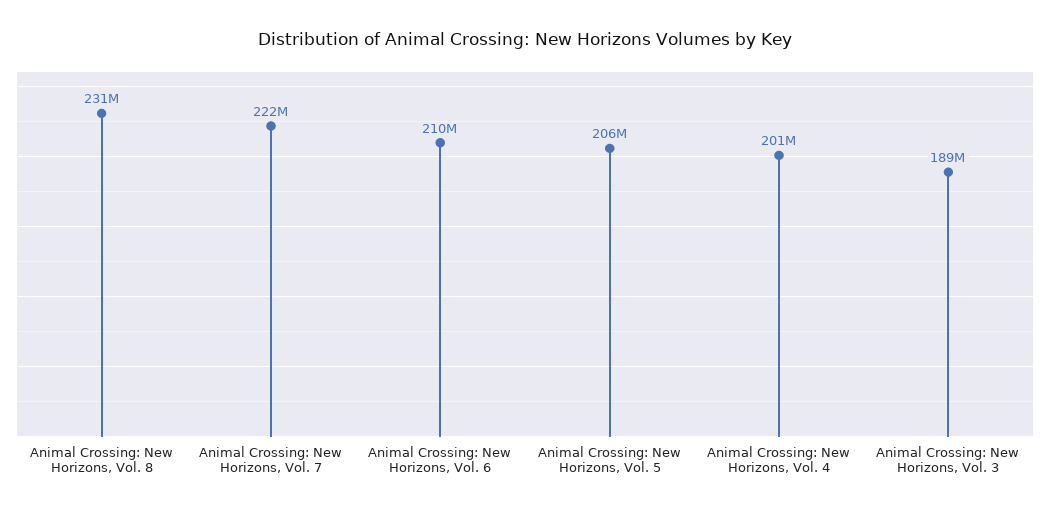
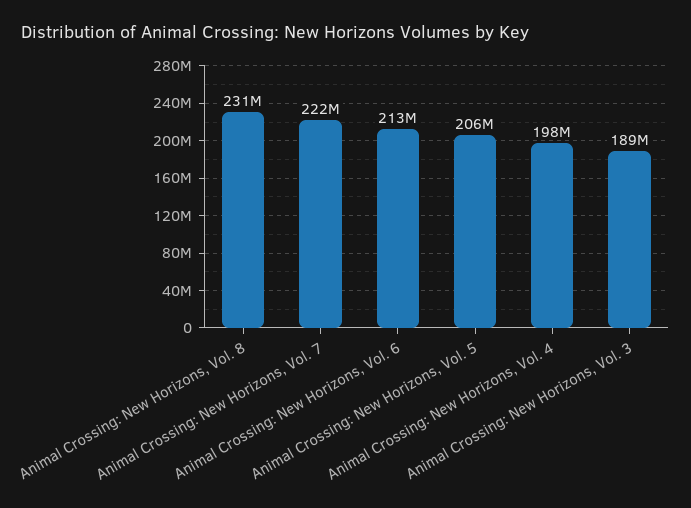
Animal Crossing: New Horizons, Vol. 6: 210000000 -> 213000000
Animal Crossing: New Horizons, Vol. 4: 201000000 -> 198000000

